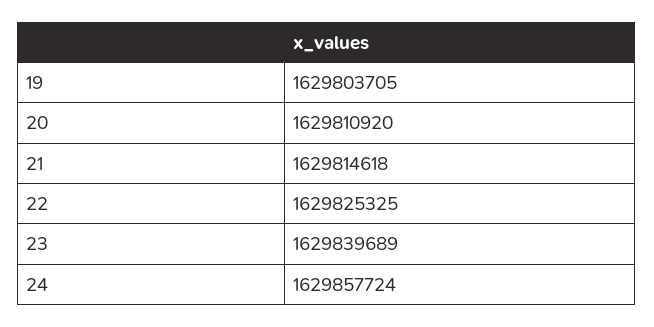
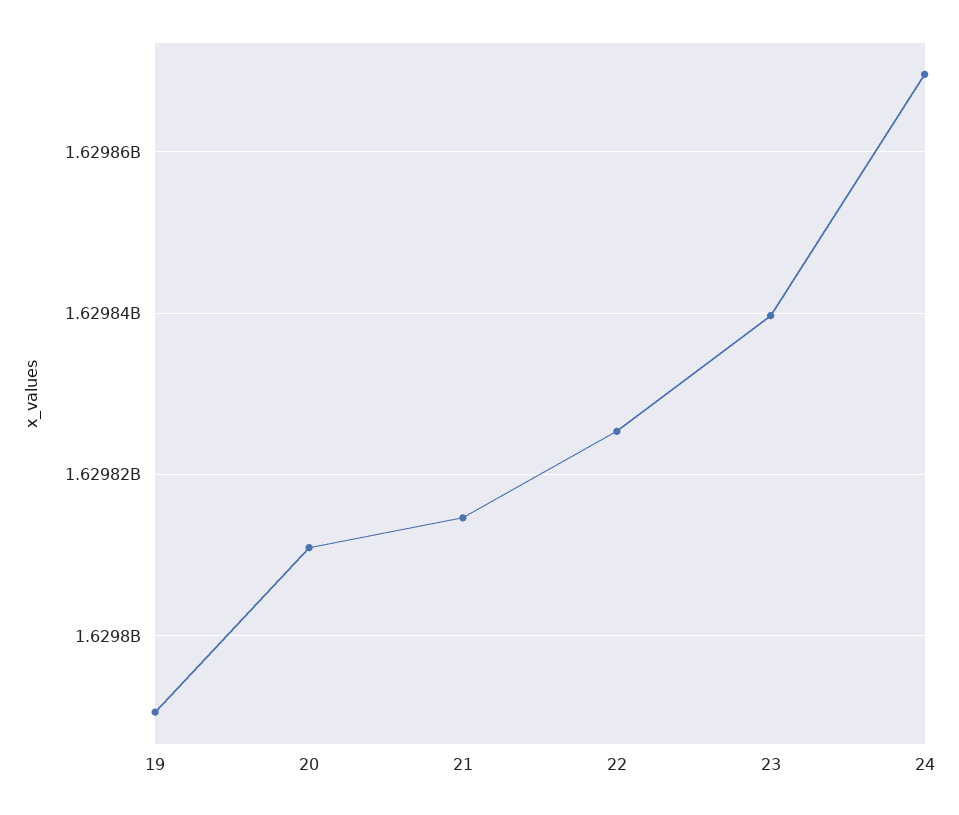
19: 1629803705 -> 1629790000
24: 1629857724 -> 1629870000

